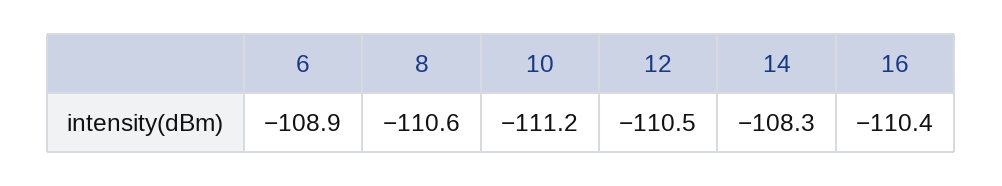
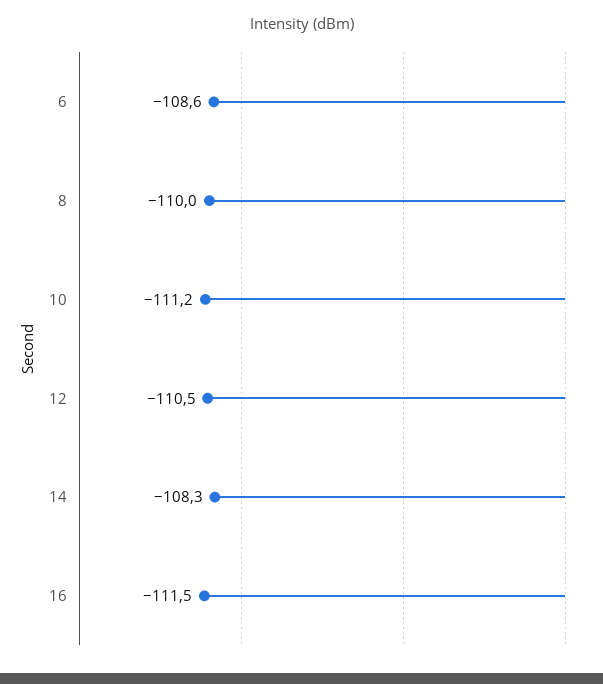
6: -108.9 -> -108.6
8: -110.6 -> -110
16: -110.4 -> -111.5

